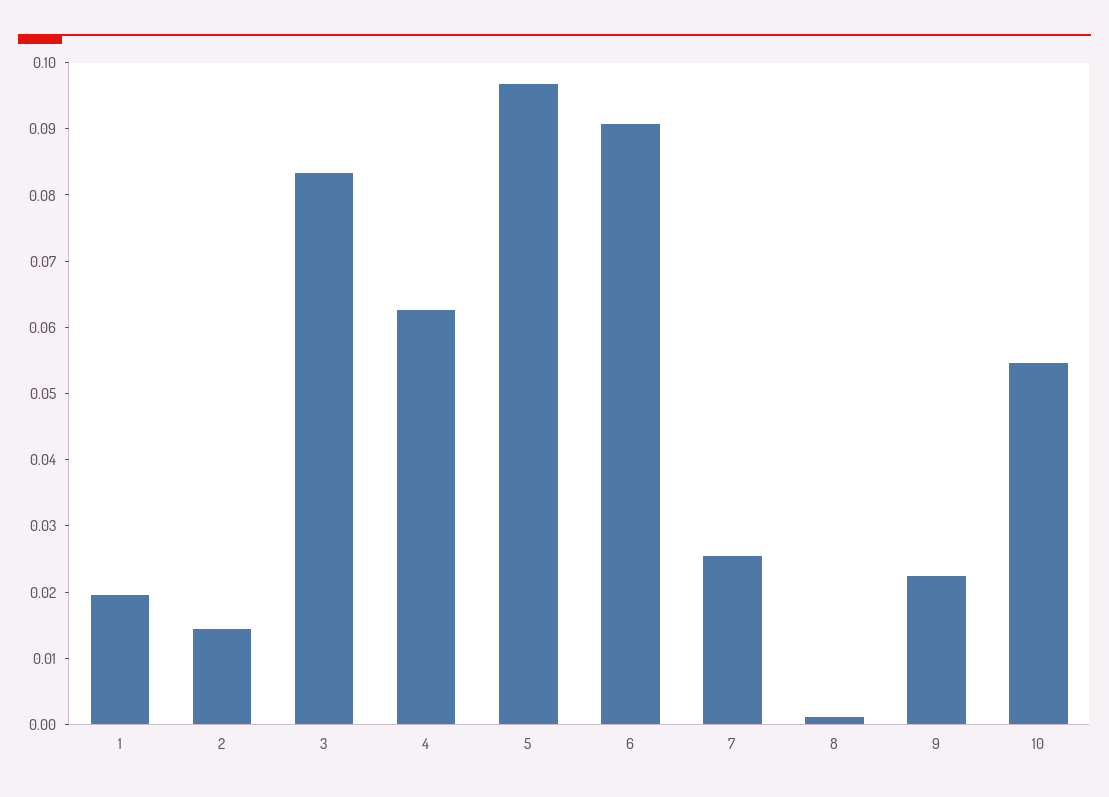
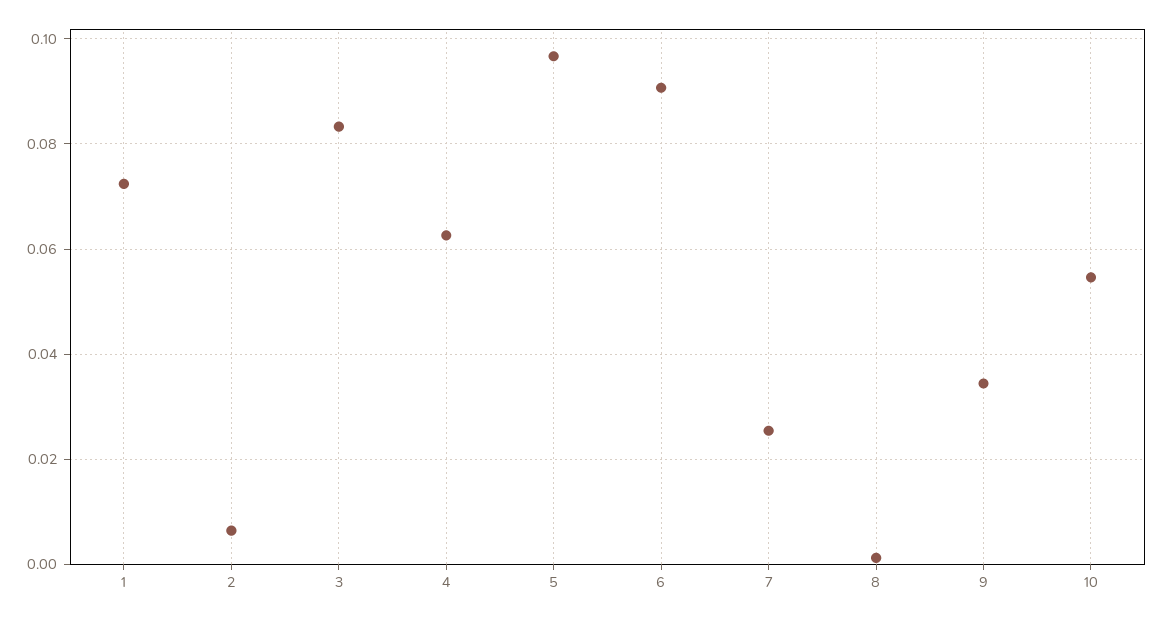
1: 0.02 -> 0.072
2: 0.014 -> 0.006
9: 0.022 -> 0.034

